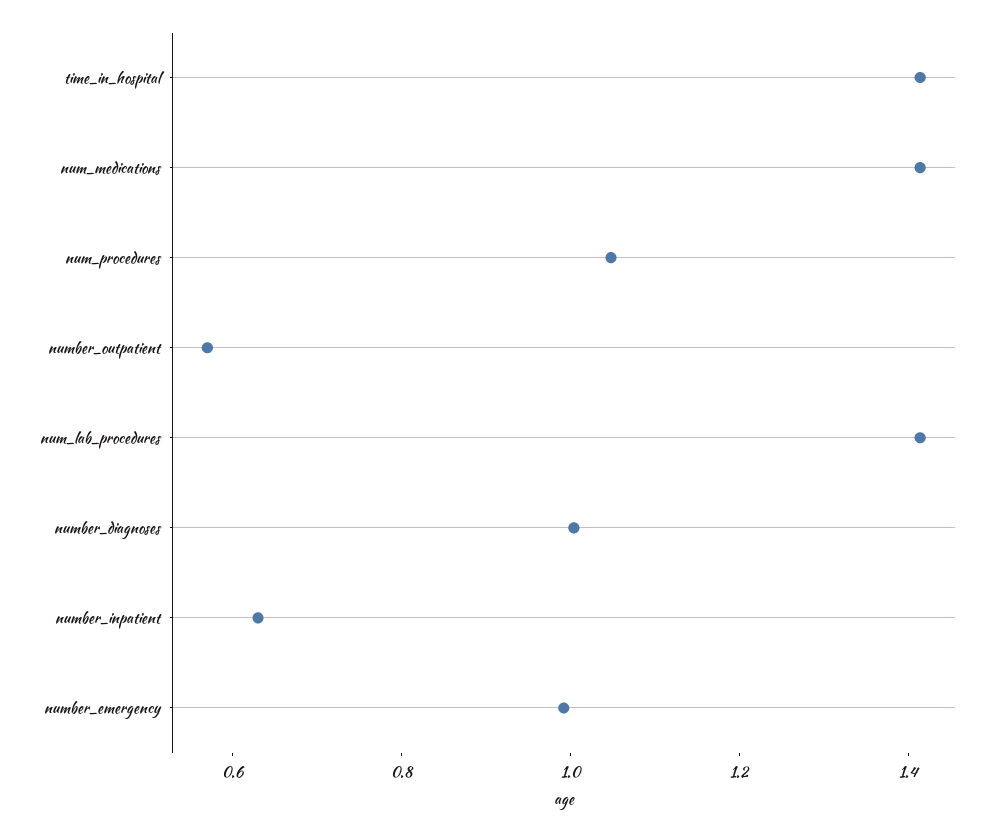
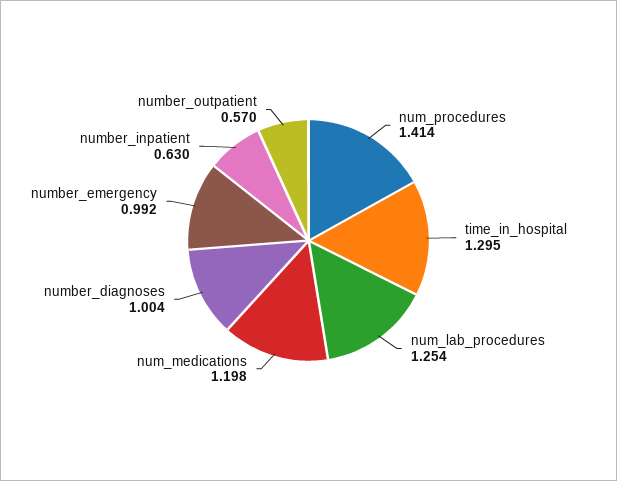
time_in_hospital: 1.4 -> 1.295
num_medications: 1.4 -> 1.198
num_procedures: 1.05 -> 1.414
num_lab_procedures: 1.4 -> 1.254

